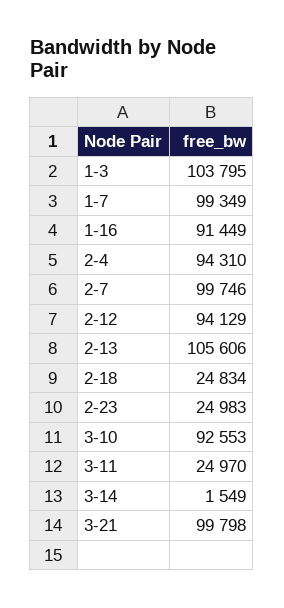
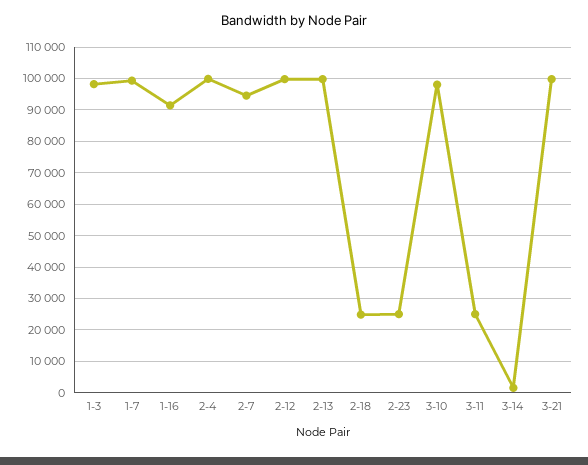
1-3: 103795 -> 98000
2-4: 94310 -> 100000
2-7: 99746 -> 94000
2-12: 94129 -> 100000
2-13: 105606 -> 100000
3-10: 92553 -> 98000

